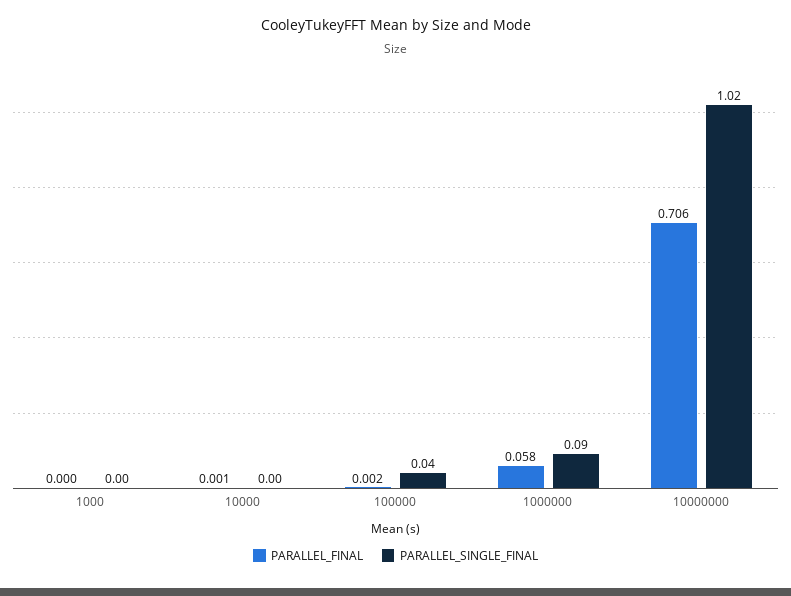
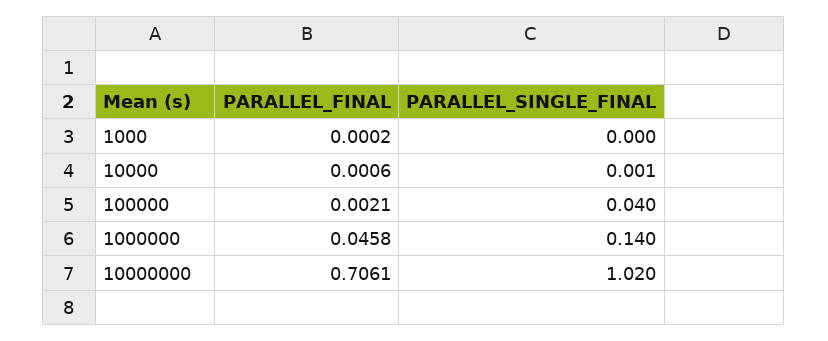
PARALLEL_FINAL, 1000000: 0.058 -> 0.0458
PARALLEL_SINGLE_FINAL, 1000000: 0.09 -> 0.14

